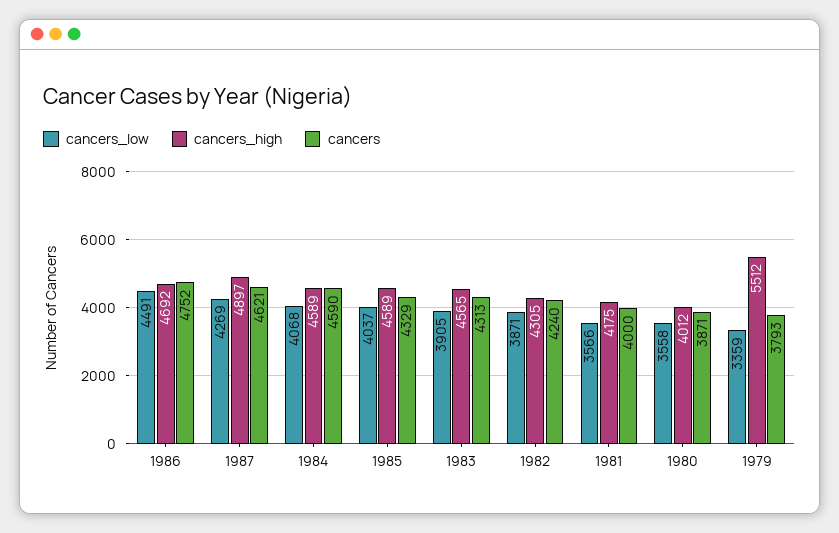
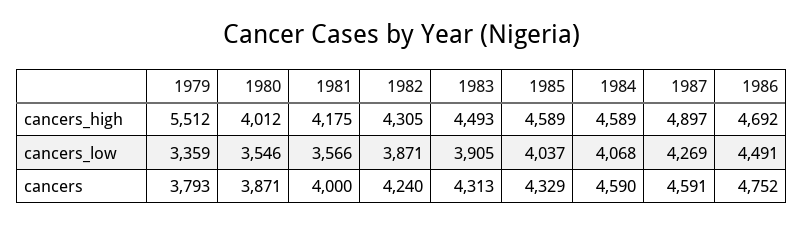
cancers, 1987: 4621 -> 4591
cancers_high, 1983: 4565 -> 4493
cancers_low, 1980: 3558 -> 3546

